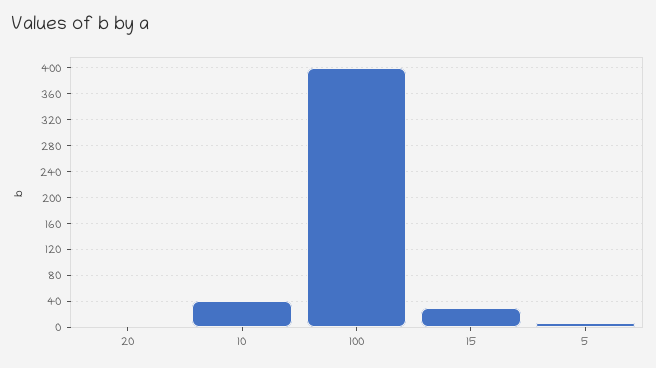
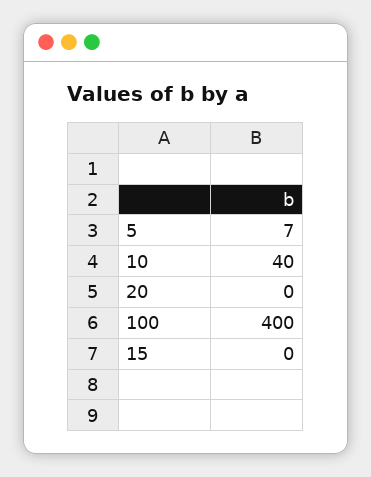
15: 30 -> 0

